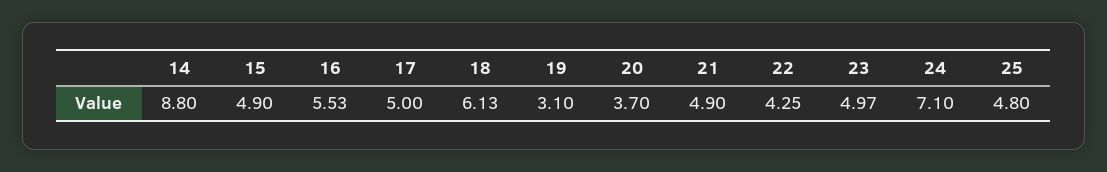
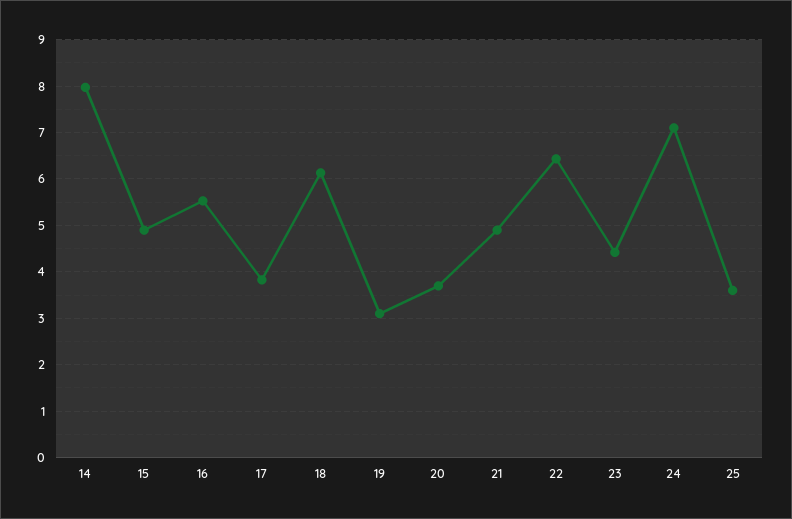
14: 8.8 -> 8
17: 5 -> 3.8
22: 4.25 -> 6.4
23: 4.97 -> 4.4
25: 4.8 -> 3.6

